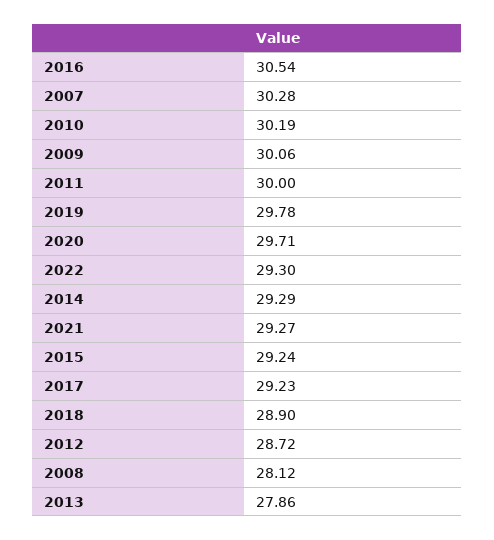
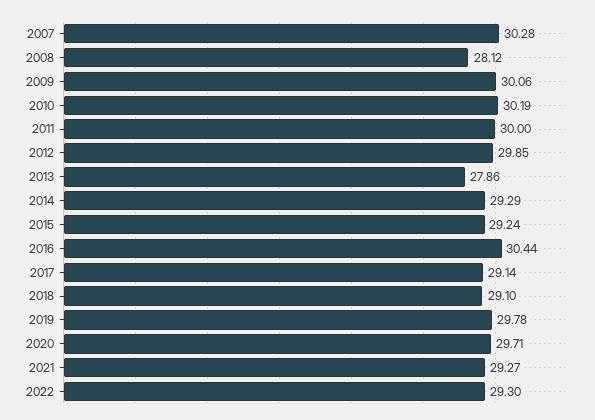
2016: 30.54 -> 30.44
2017: 29.23 -> 29.14
2018: 28.9 -> 29.1
2012: 28.72 -> 29.85

